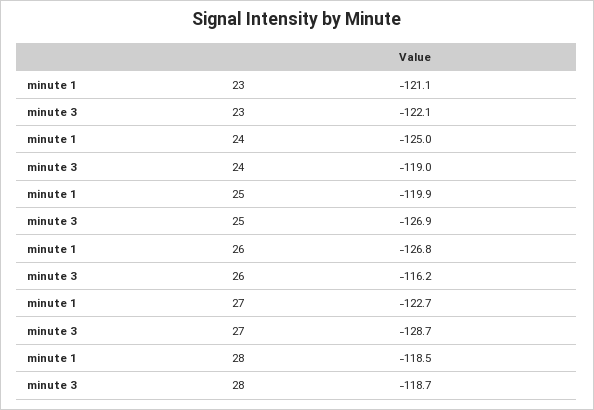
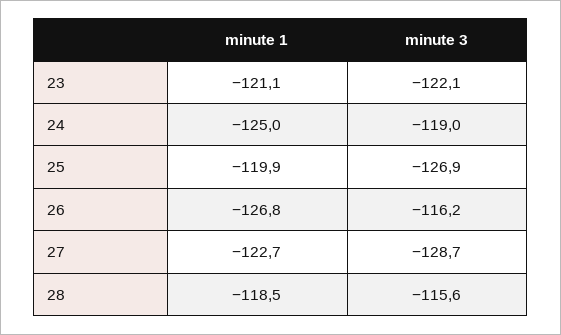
minute 3, 28: -118.7 -> -115.6

